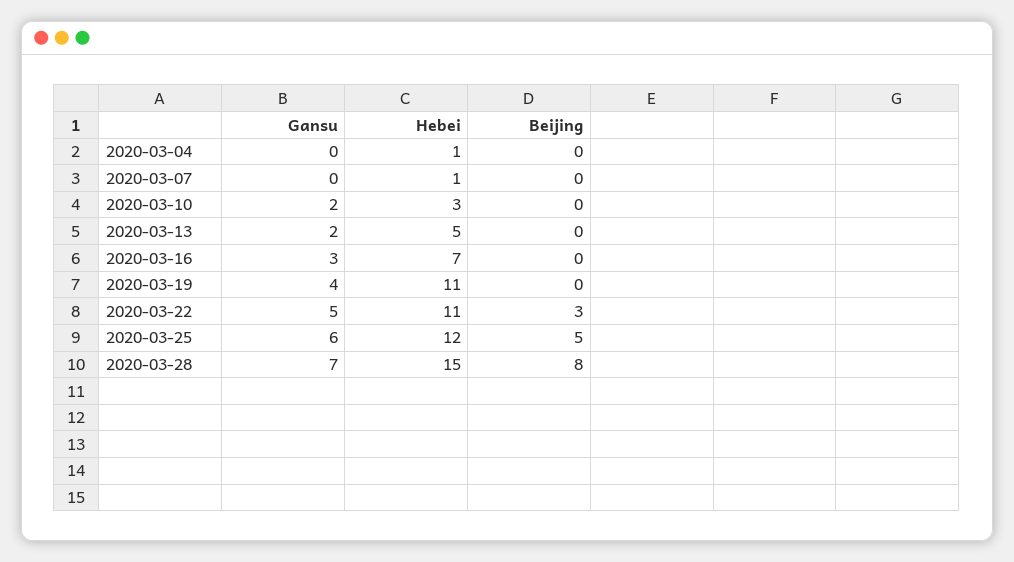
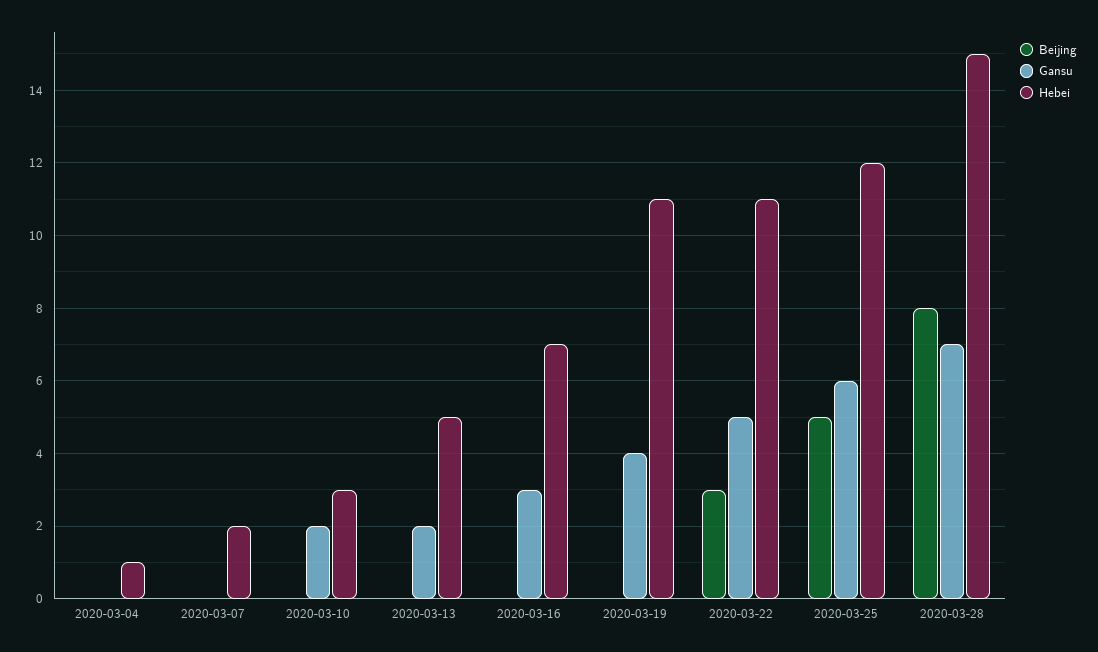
Hebei, 2020-03-07: 1 -> 2

